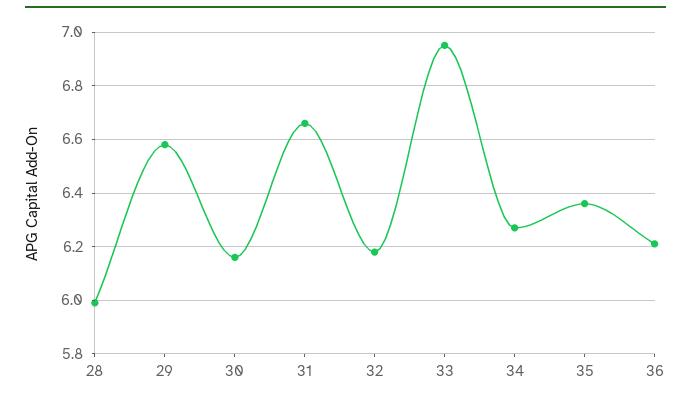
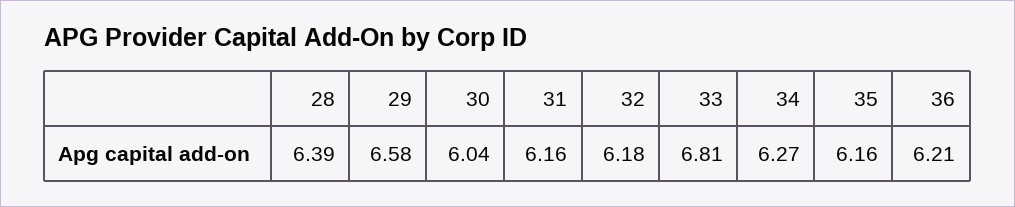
28: 6 -> 6.39
30: 6.15 -> 6.04
31: 6.65 -> 6.16
33: 6.95 -> 6.81
35: 6.35 -> 6.16

